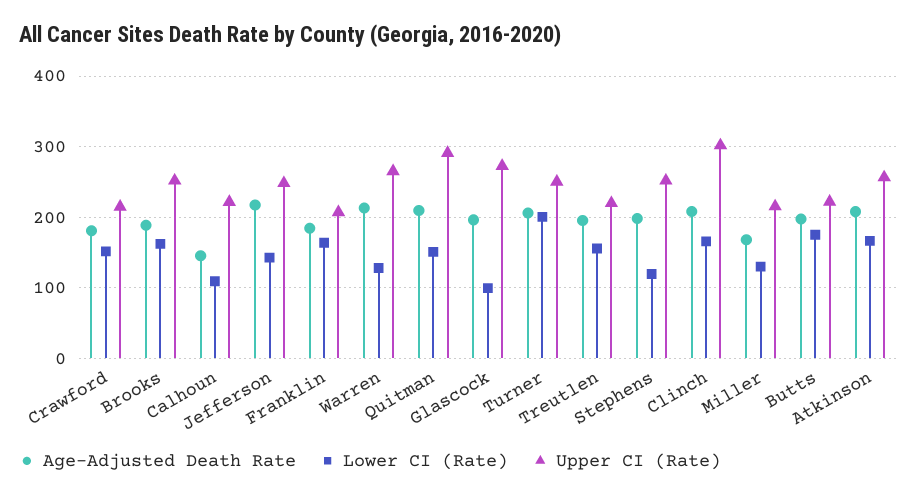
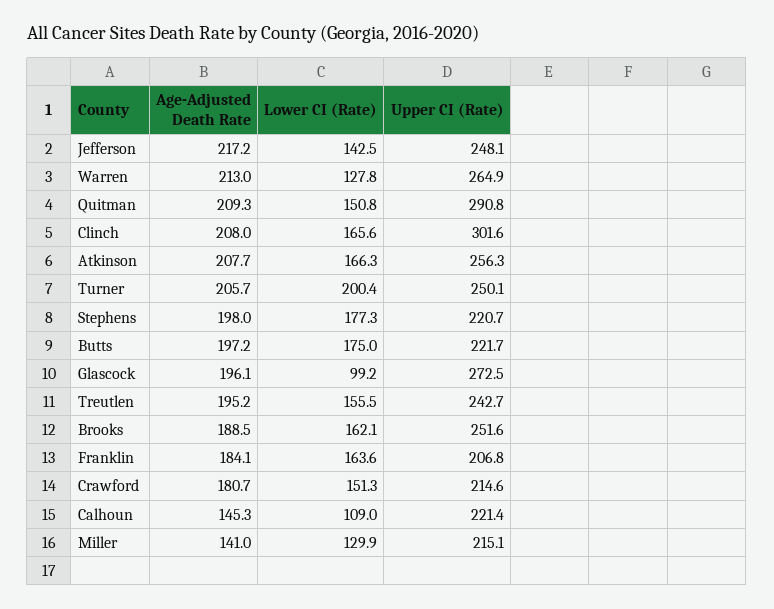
Upper CI (Rate), Treutlen: 220 -> 242.7
Lower CI (Rate), Stephens: 120 -> 177.3
Upper CI (Rate), Stephens: 250 -> 220.7
Age-Adjusted Death Rate, Miller: 170 -> 141

